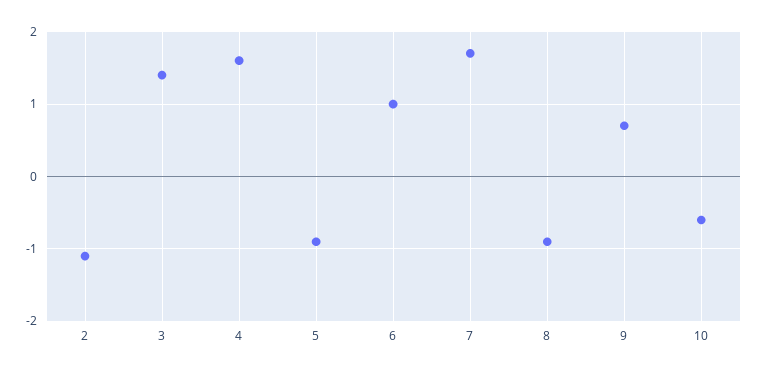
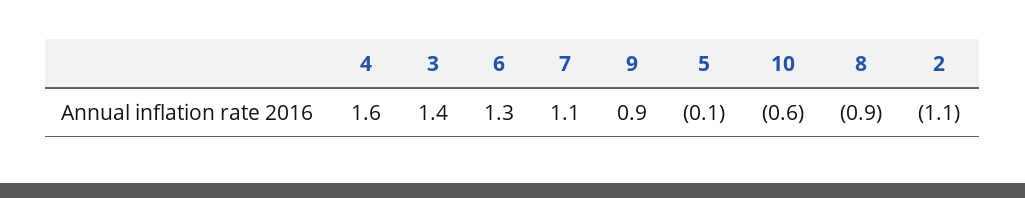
5: -0.9 -> -0.1
6: 1 -> 1.3
7: 1.7 -> 1.1
9: 0.7 -> 0.9

